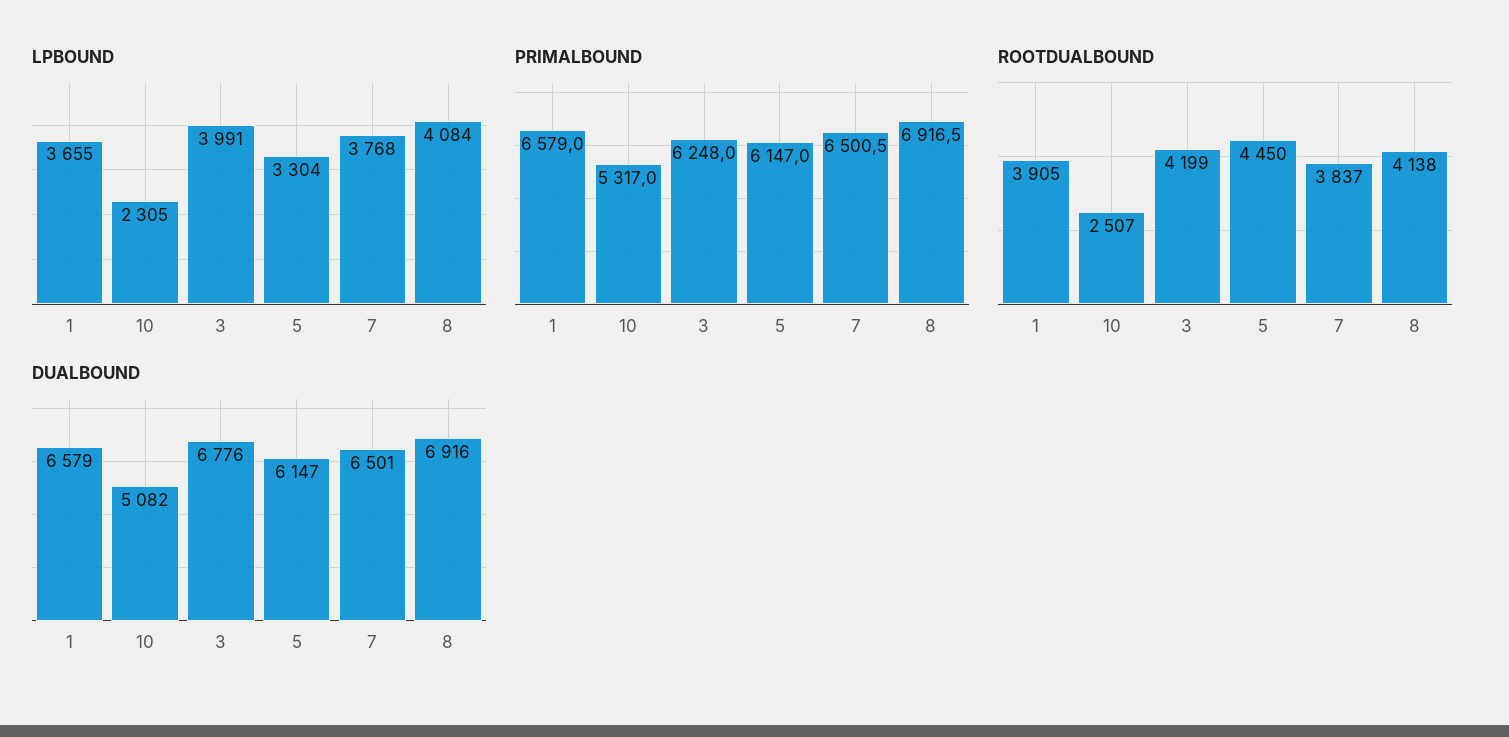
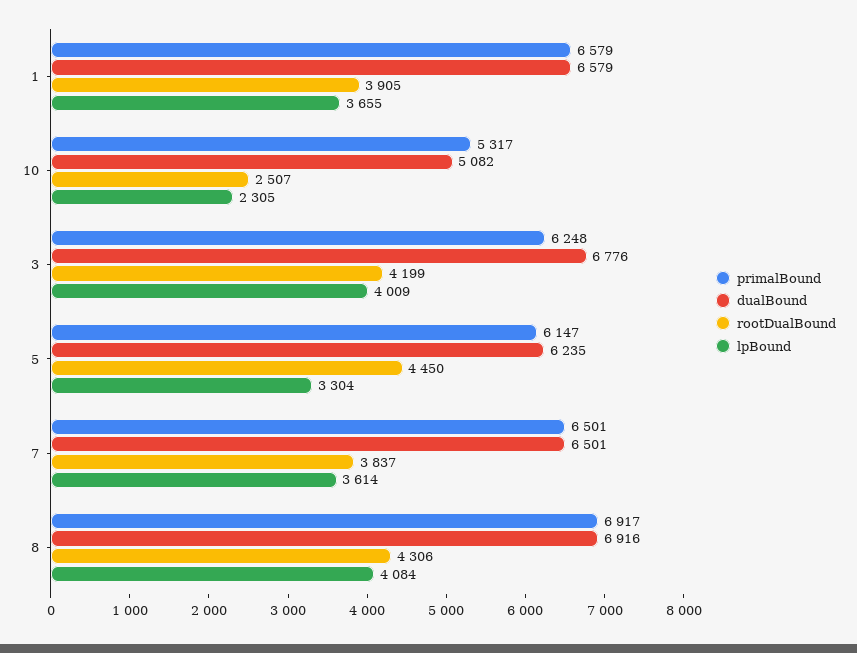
LPBOUND, 3: 3991 -> 4009
LPBOUND, 7: 3768 -> 3614
ROOTDUALBOUND, 8: 4138 -> 4306
DUALBOUND, 5: 6147 -> 6235

